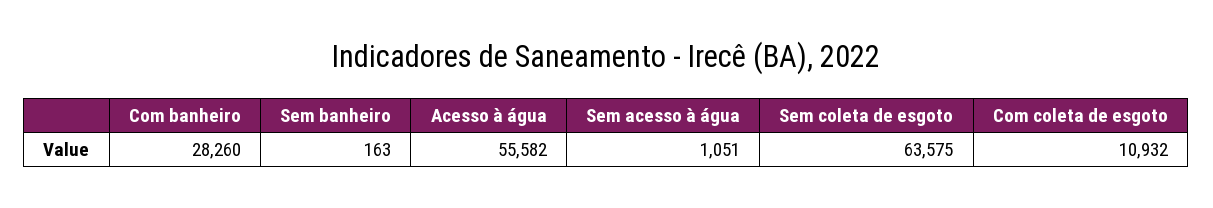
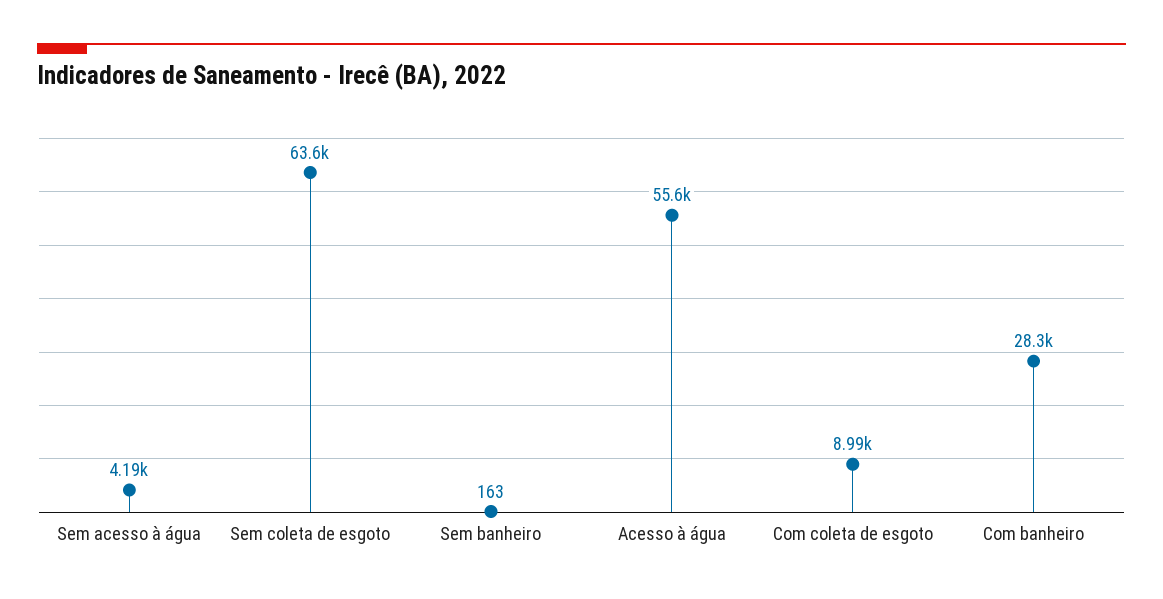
Sem acesso à água: 1051 -> 4190
Com coleta de esgoto: 10932 -> 8990

